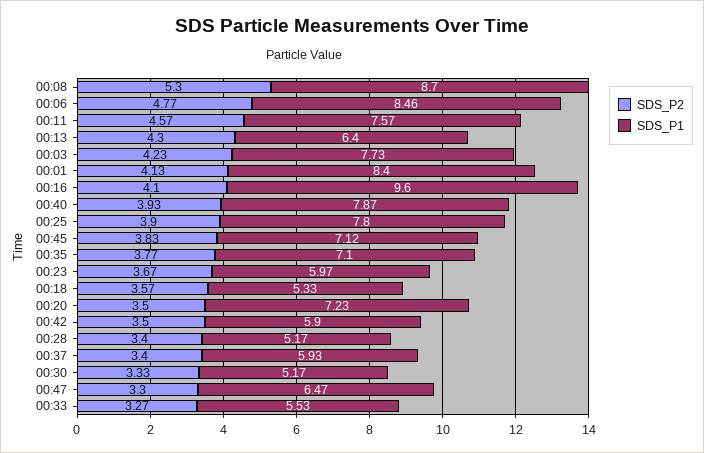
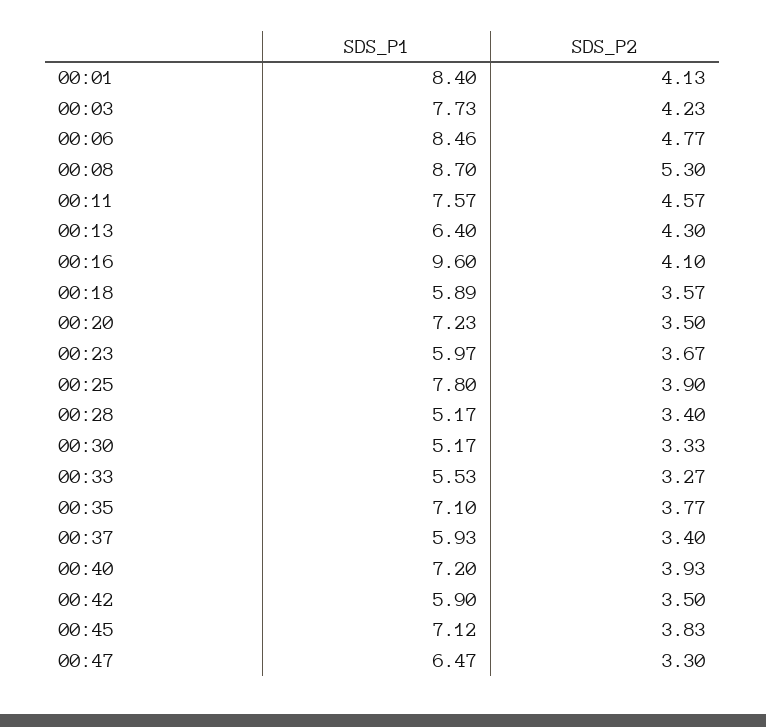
SDS_P1, 00:40: 7.87 -> 7.2
SDS_P1, 00:18: 5.33 -> 5.89

